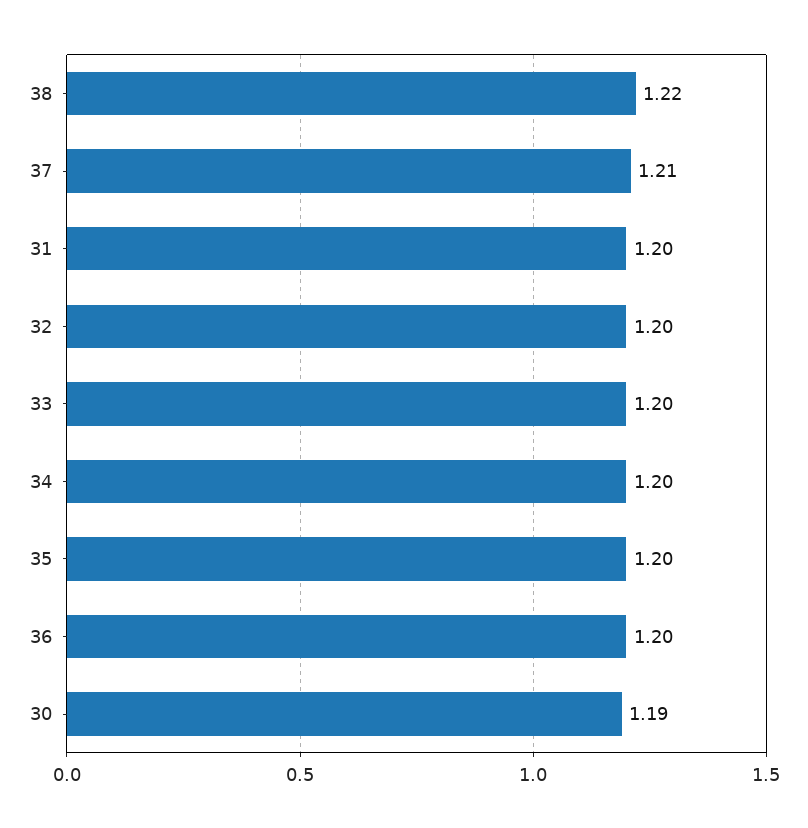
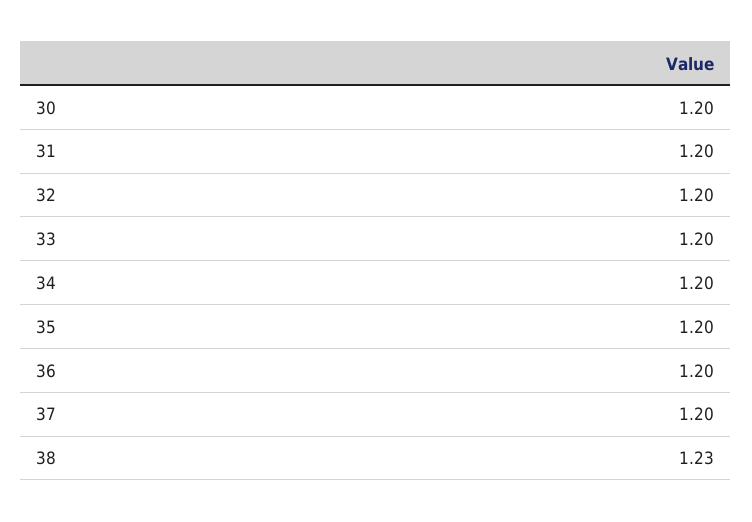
38: 1.22 -> 1.23
37: 1.21 -> 1.2
30: 1.19 -> 1.2

